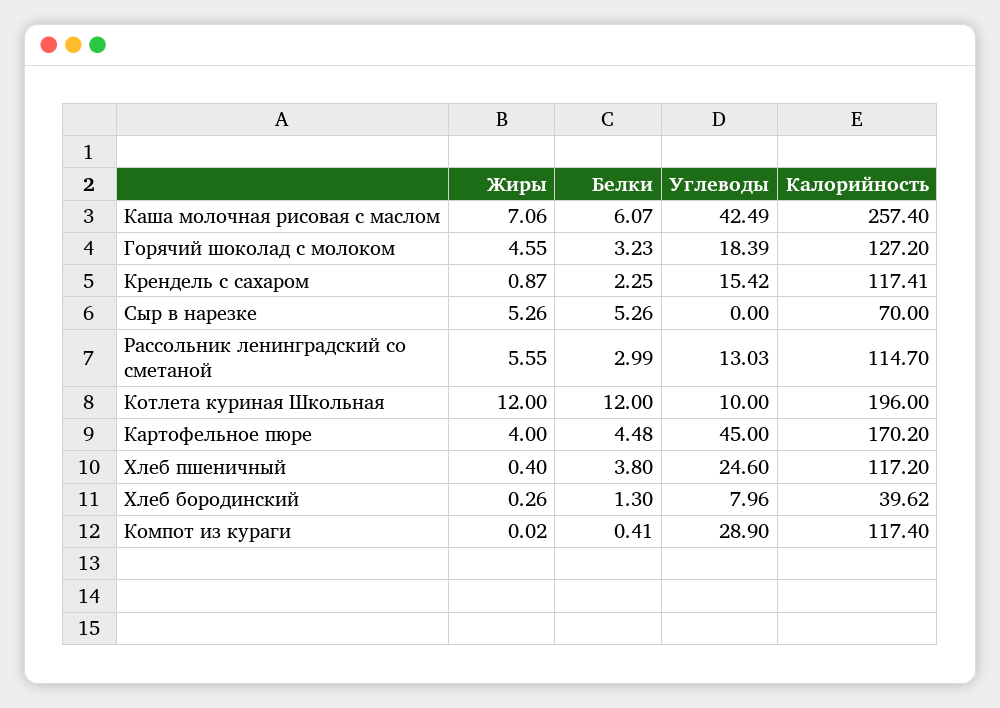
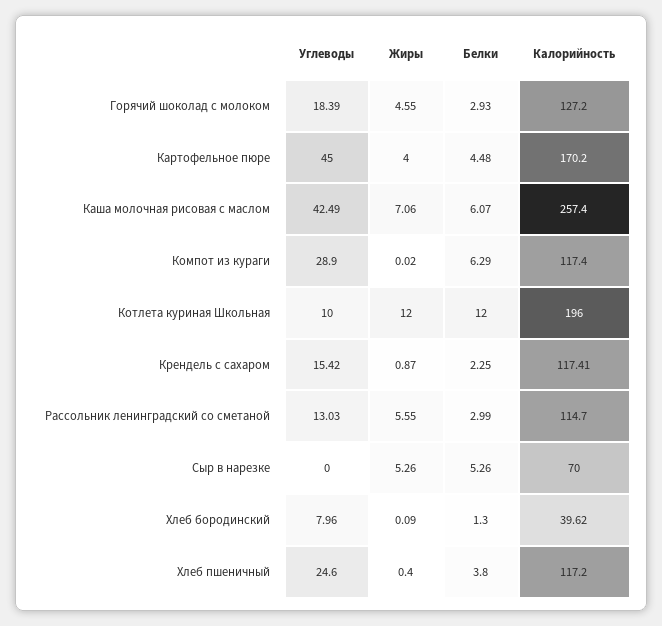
Белки, Горячий шоколад с молоком: 3.23 -> 2.93
Жиры, Хлеб бородинский: 0.26 -> 0.09
Белки, Компот из кураги: 0.41 -> 6.29

